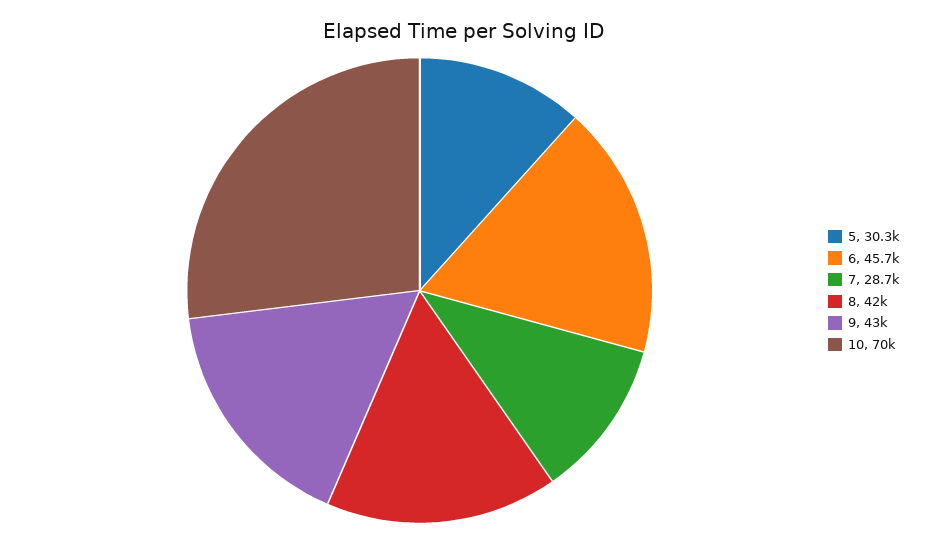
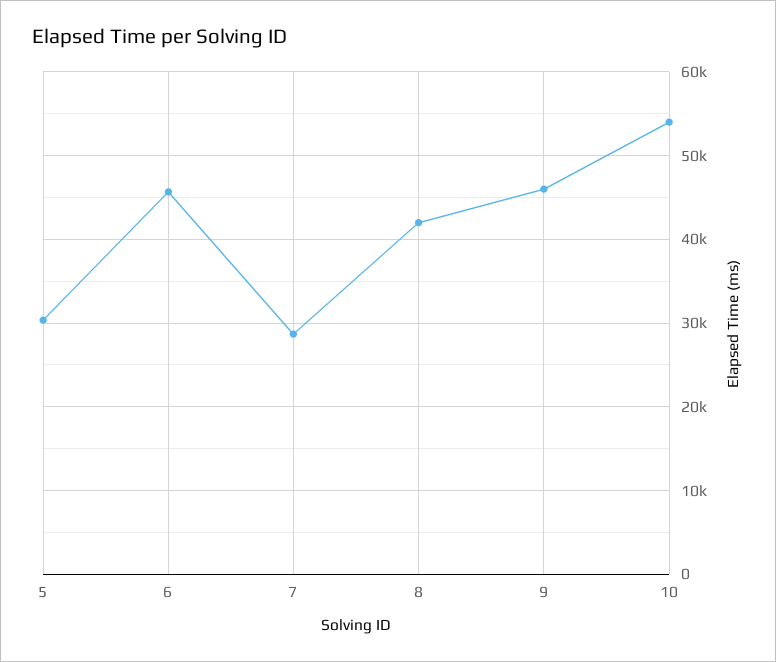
9: 43000 -> 46000
10: 70000 -> 54000

